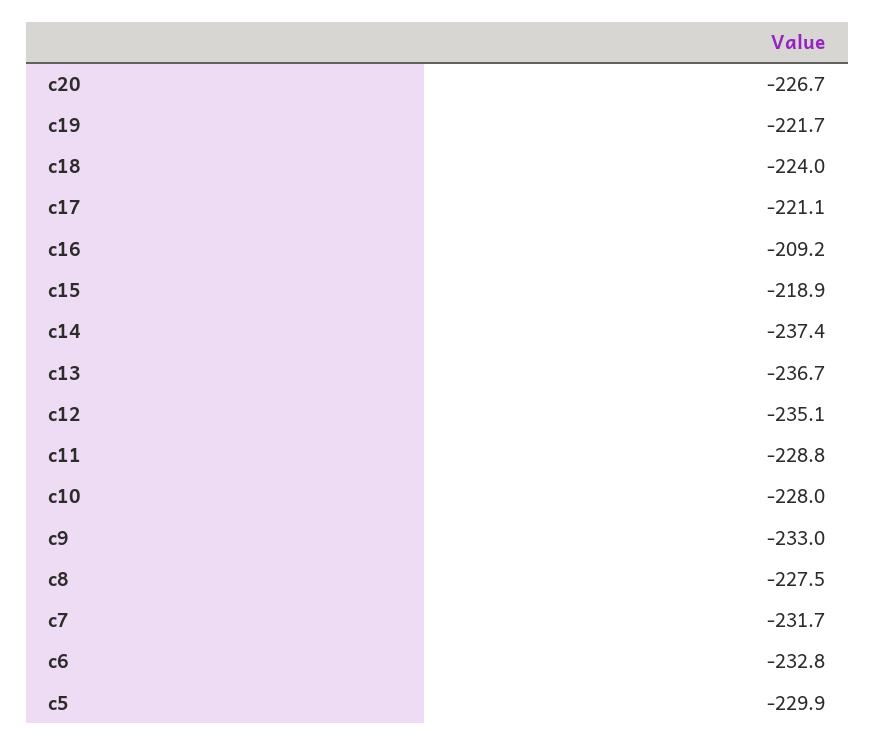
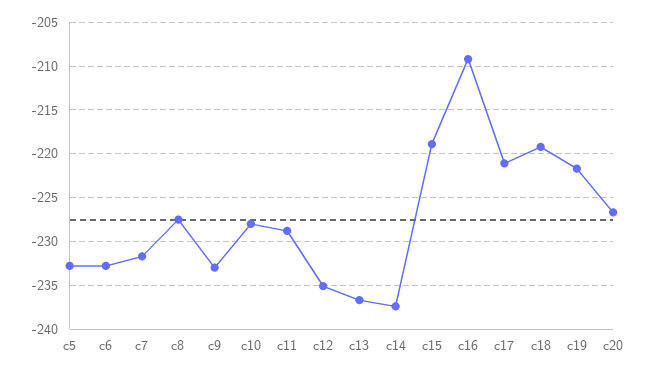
c18: -224 -> -219
c5: -229.9 -> -233

